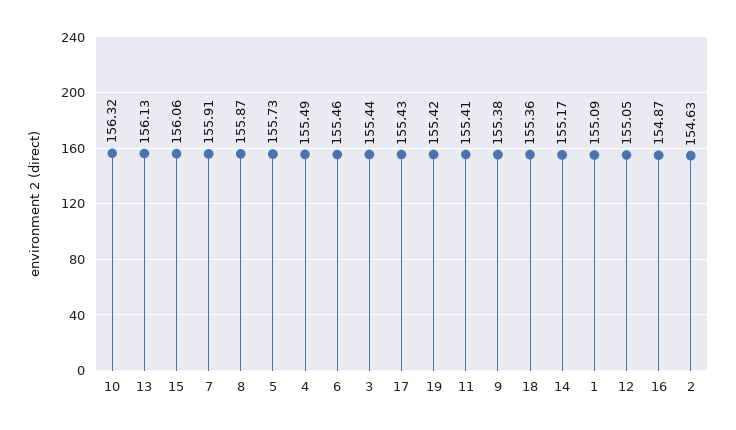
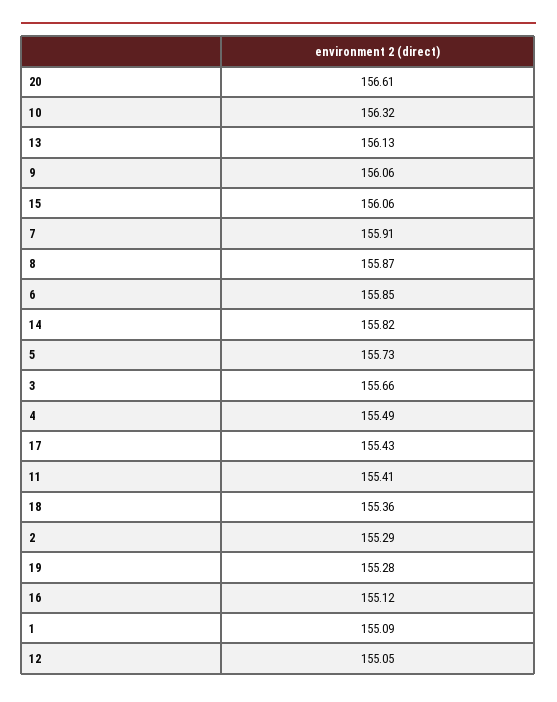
6: 155.46 -> 155.85
3: 155.44 -> 155.66
19: 155.42 -> 155.28
9: 155.38 -> 156.06
14: 155.17 -> 155.82
16: 154.87 -> 155.12
2: 154.63 -> 155.29
20: none -> 156.61

